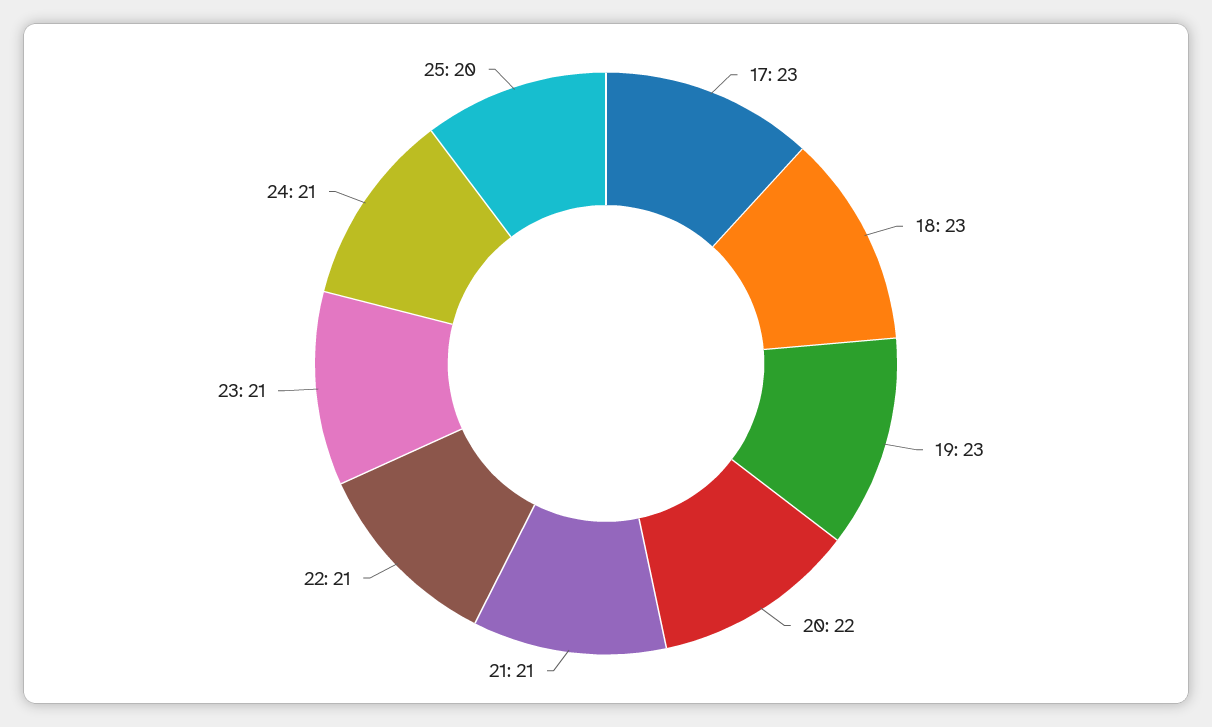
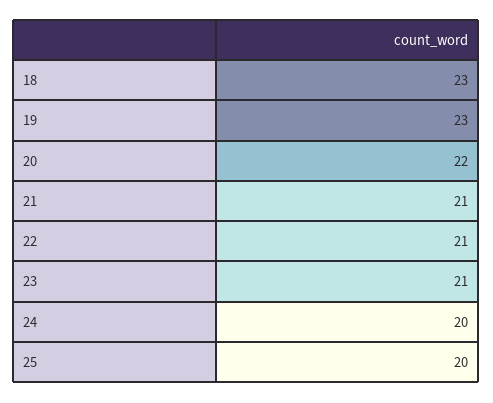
17: 23 -> none
24: 21 -> 20

